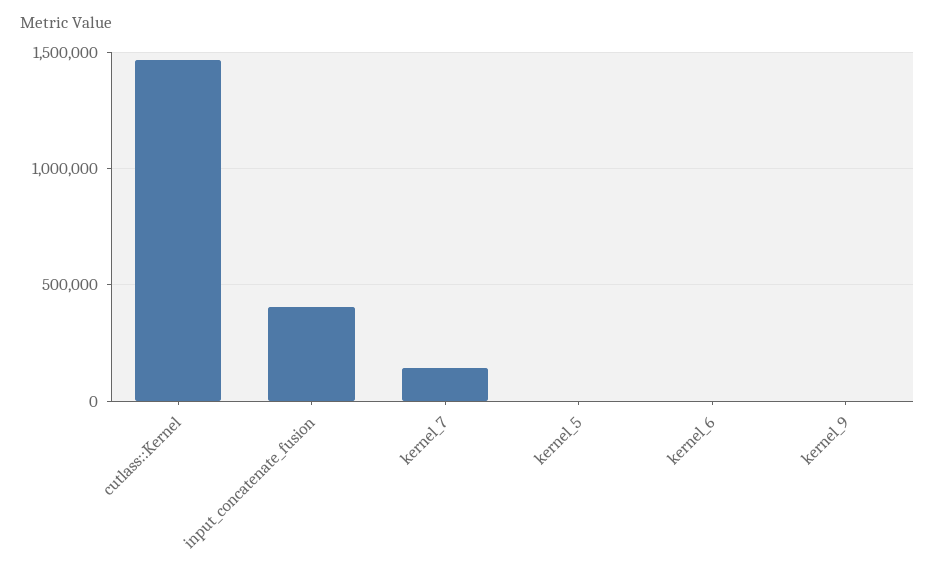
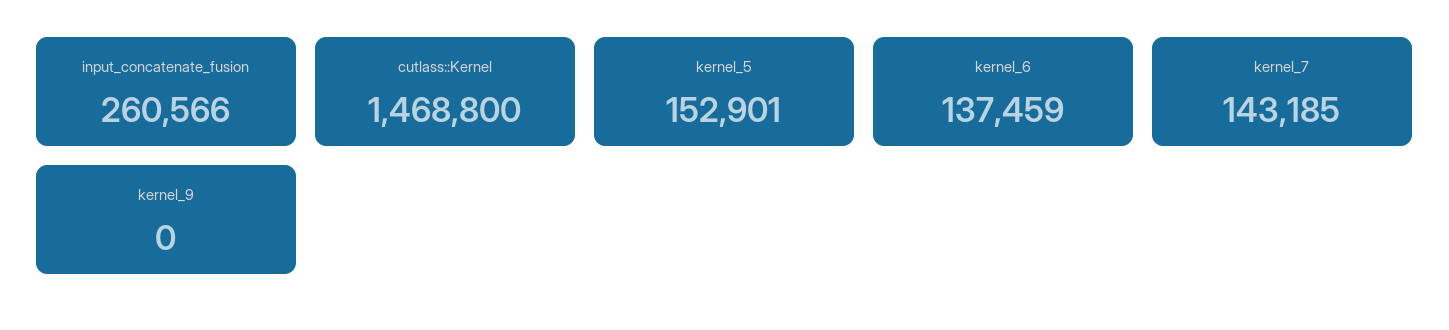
input_concatenate_fusion: 400000 -> 260566
kernel_5: 0 -> 152901
kernel_6: 0 -> 137459

